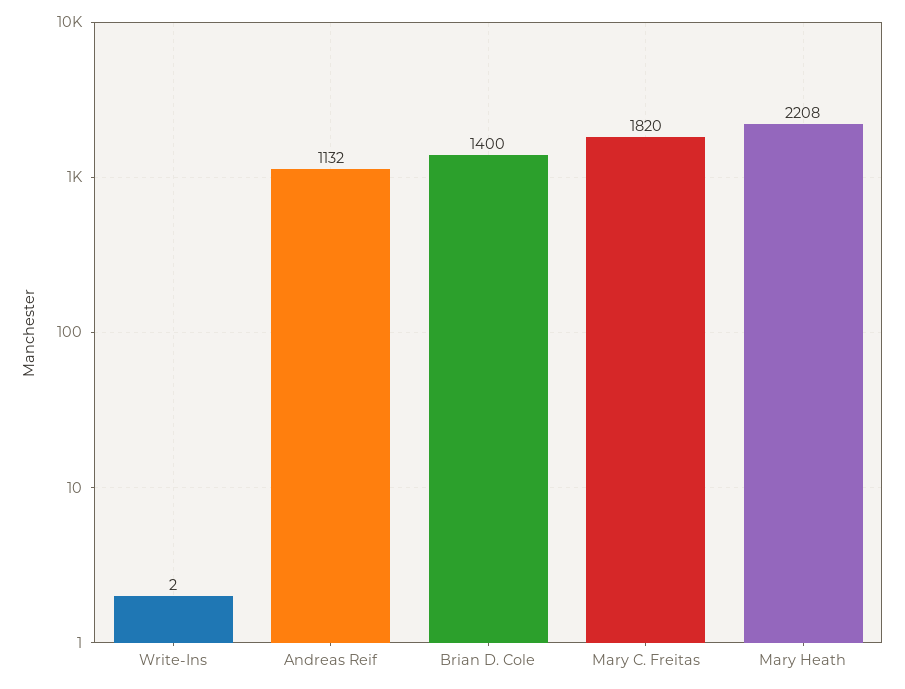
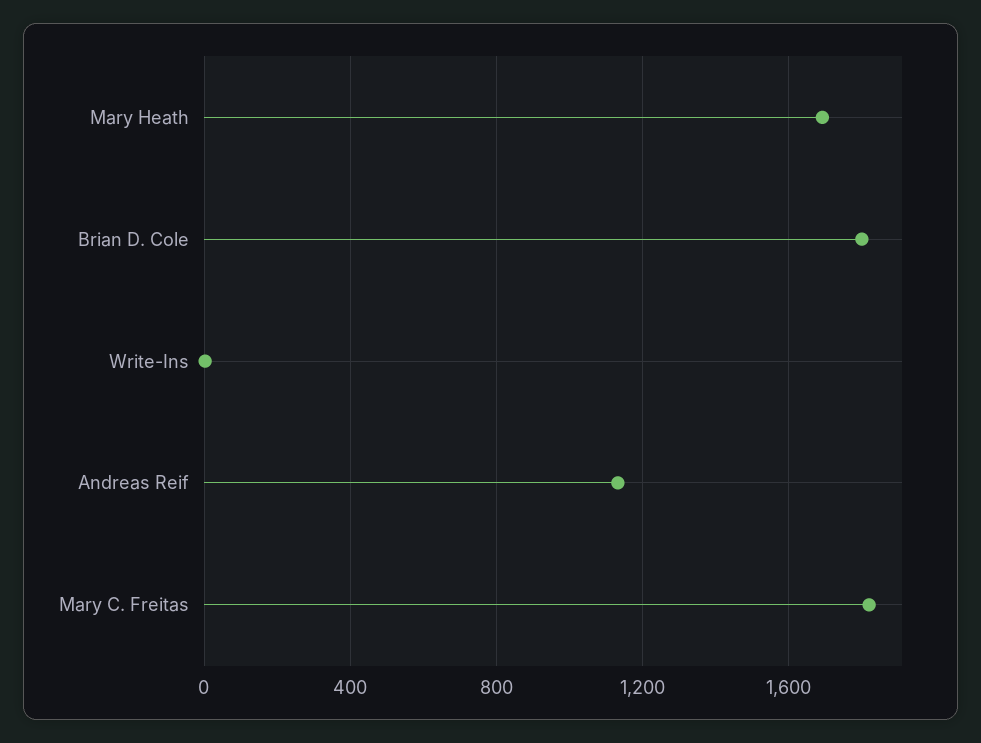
Brian D. Cole: 1400 -> 1800
Mary Heath: 2208 -> 1700

